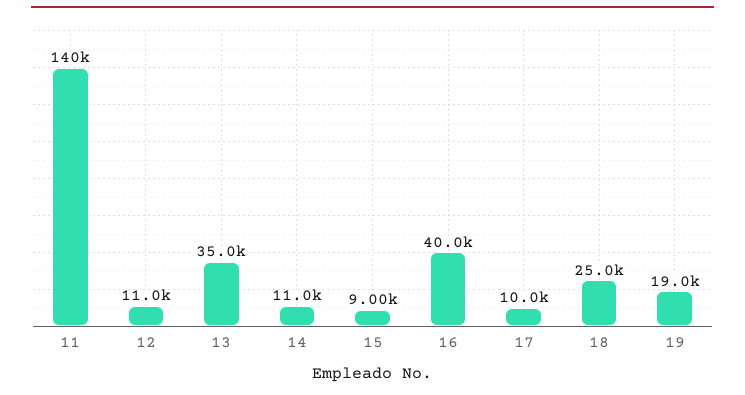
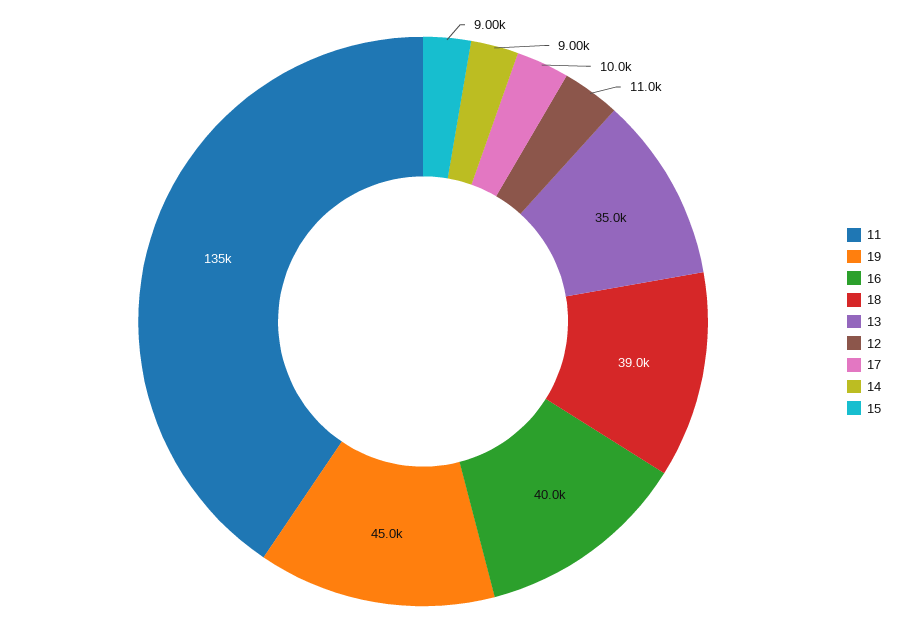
11: 140000 -> 135000
14: 11000 -> 9000
18: 25000 -> 39000
19: 19000 -> 45000

